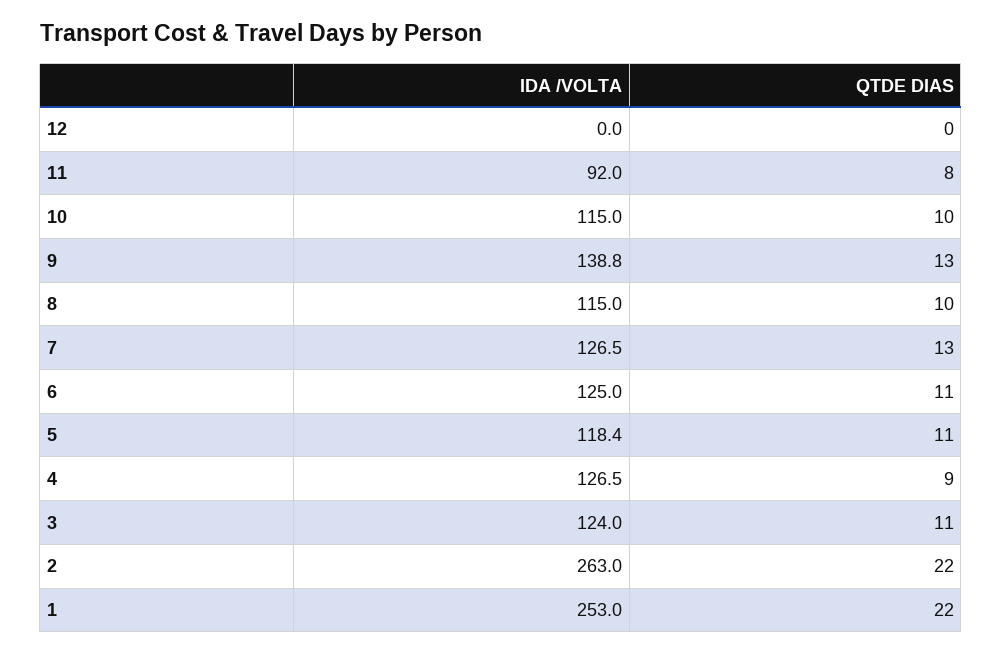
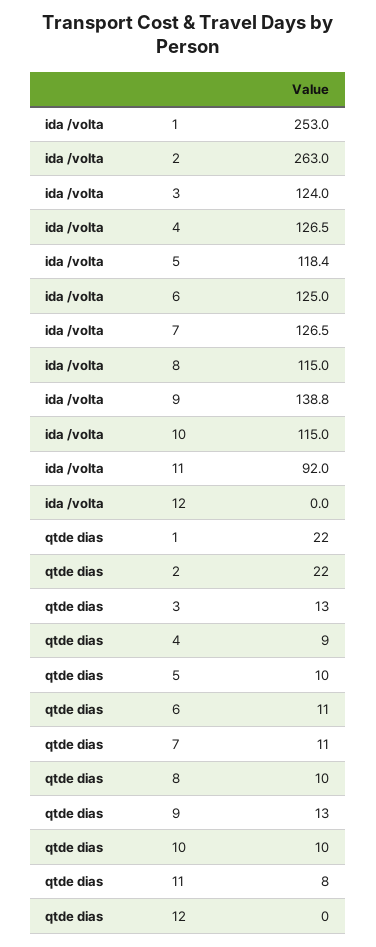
QTDE DIAS, 7: 13 -> 11
QTDE DIAS, 5: 11 -> 10
QTDE DIAS, 3: 11 -> 13

